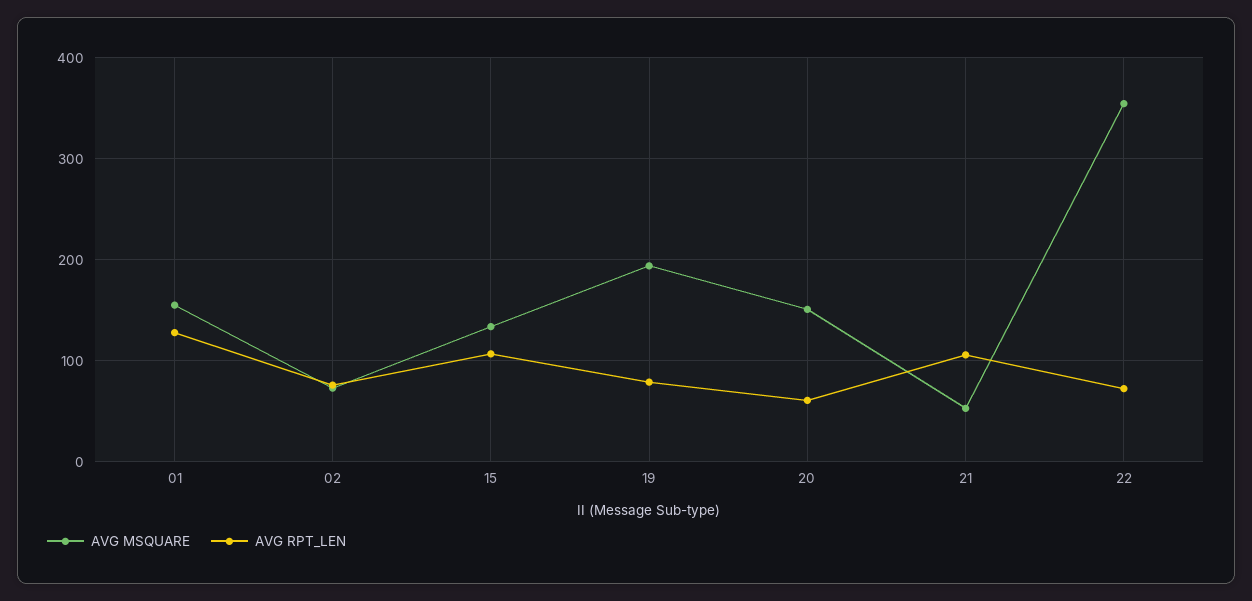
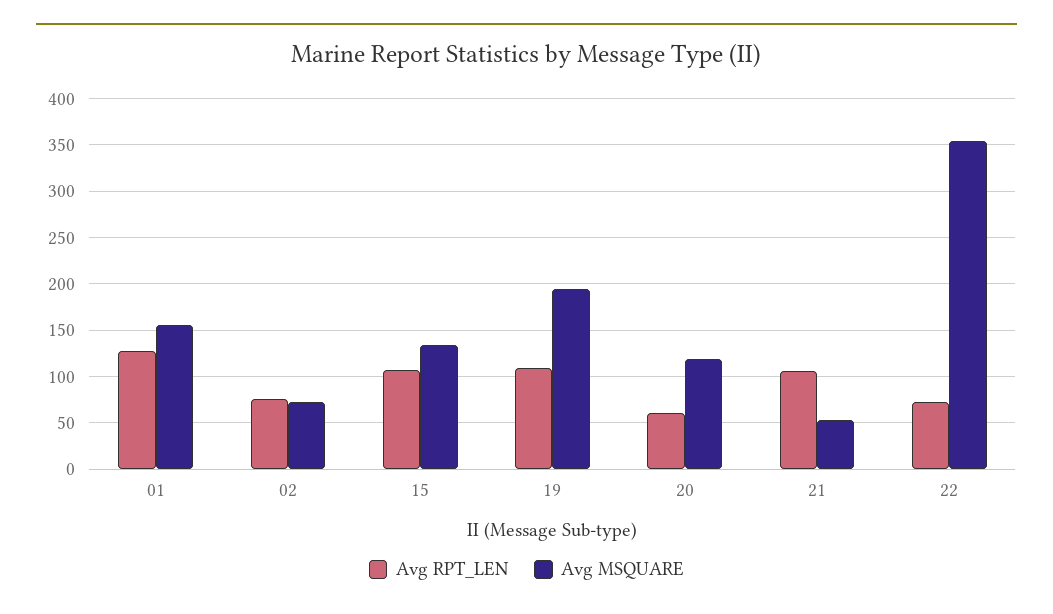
AVG RPT_LEN, 19: 80 -> 110
AVG MSQUARE, 20: 150 -> 120

